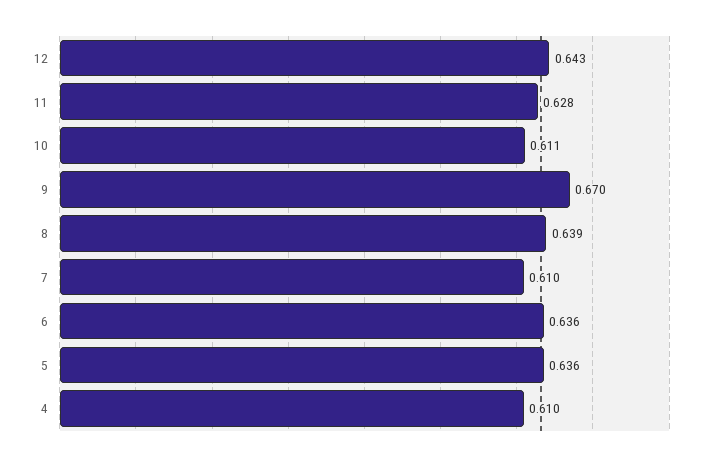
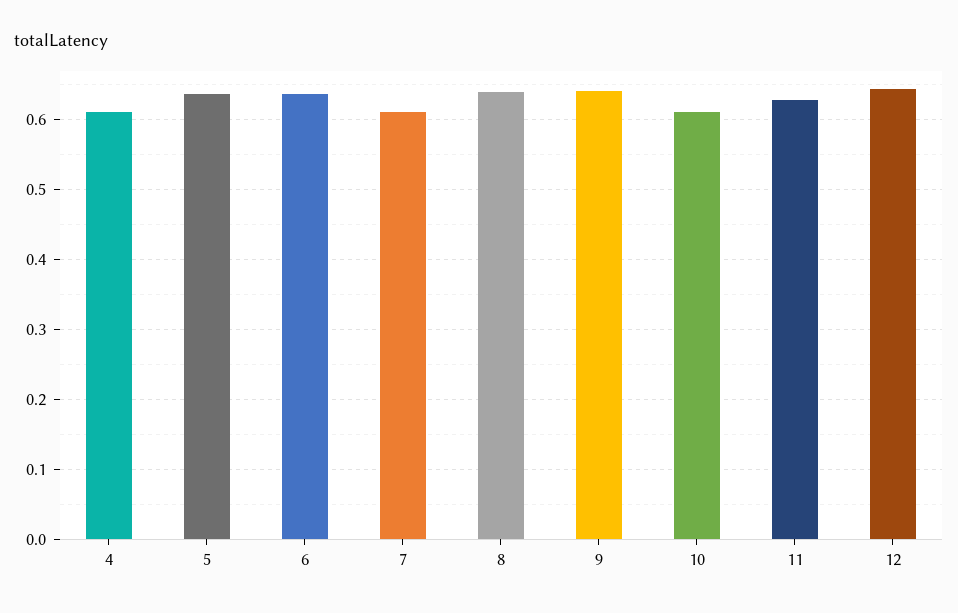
9: 0.67 -> 0.64

